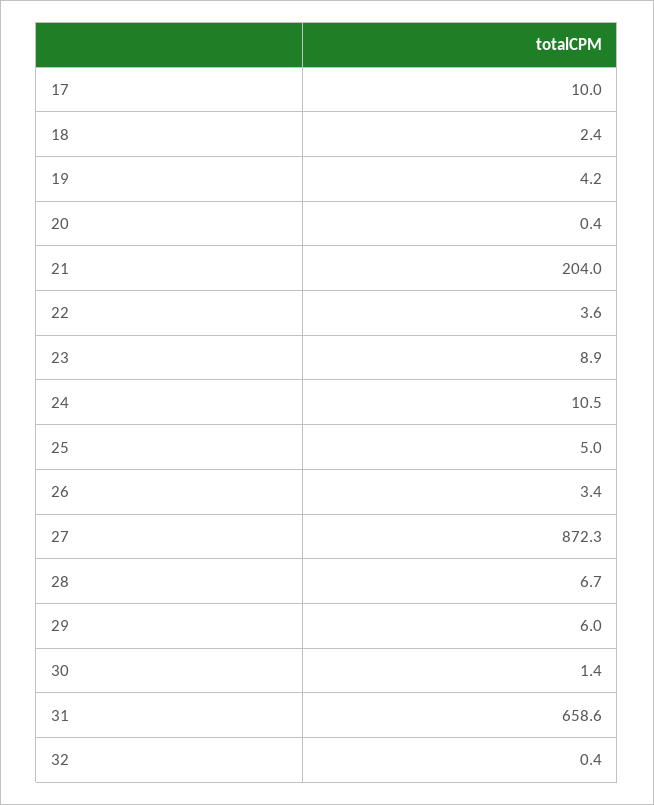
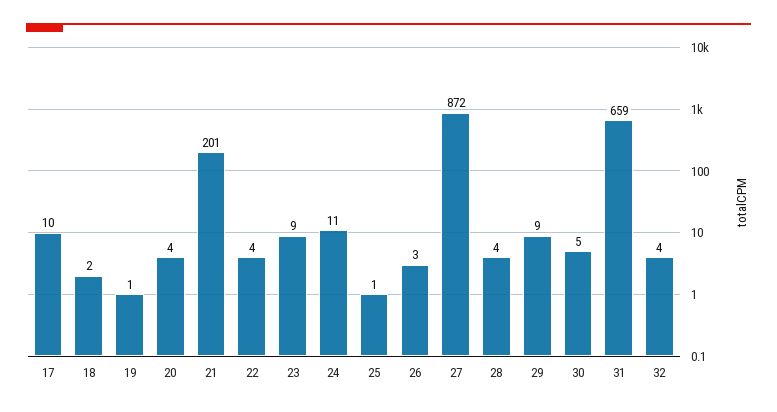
19: 4.2 -> 1
20: 0.4 -> 4
21: 204 -> 201
25: 5 -> 1
28: 6.7 -> 4
29: 6 -> 9
30: 1.4 -> 5
32: 0.4 -> 4

